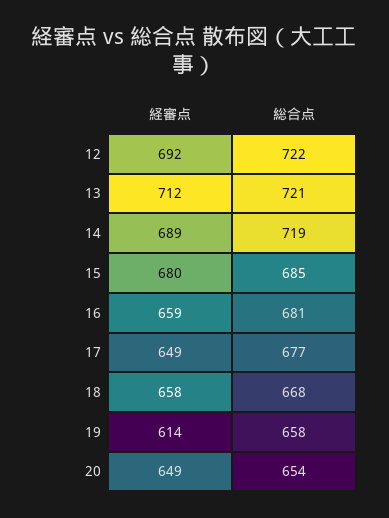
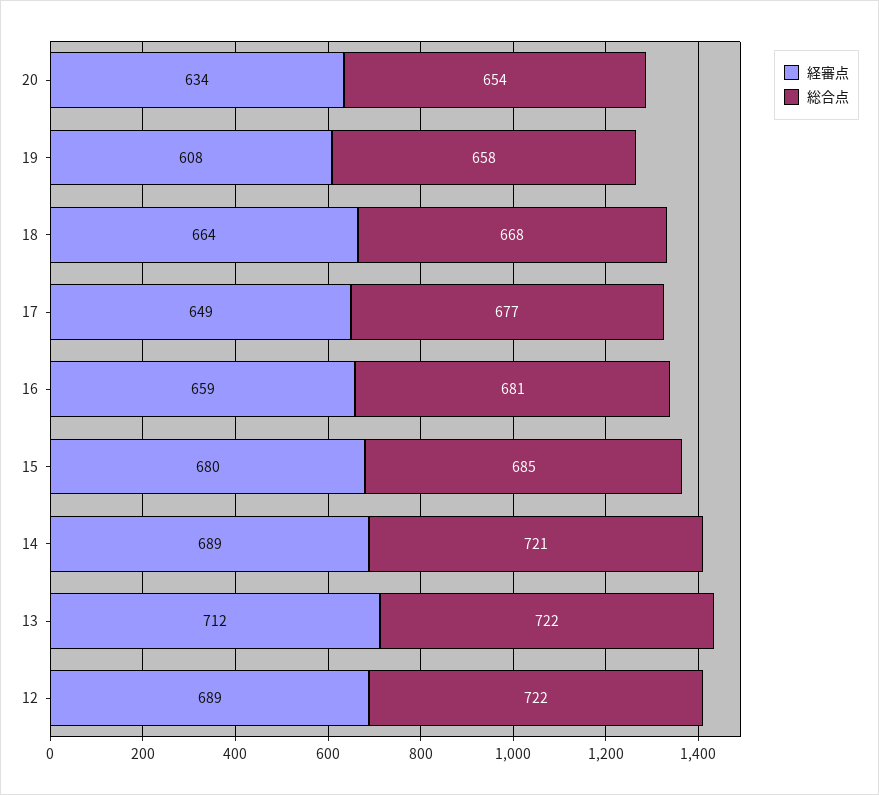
経審点, 12: 692 -> 689
総合点, 13: 721 -> 722
総合点, 14: 719 -> 721
経審点, 18: 658 -> 664
経審点, 19: 614 -> 608
経審点, 20: 649 -> 634

